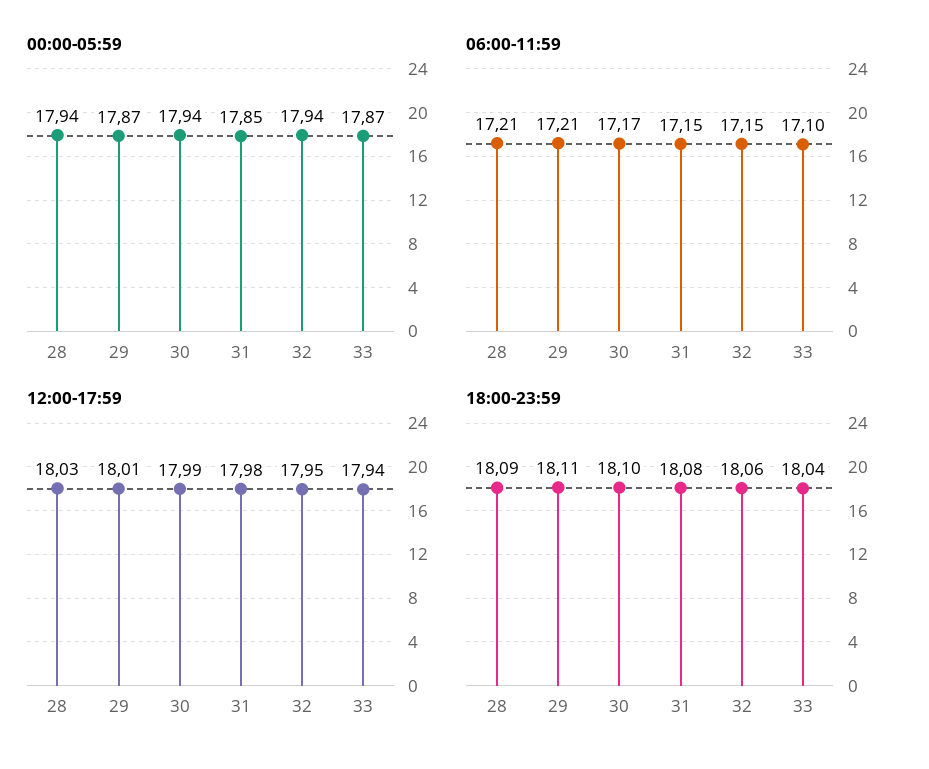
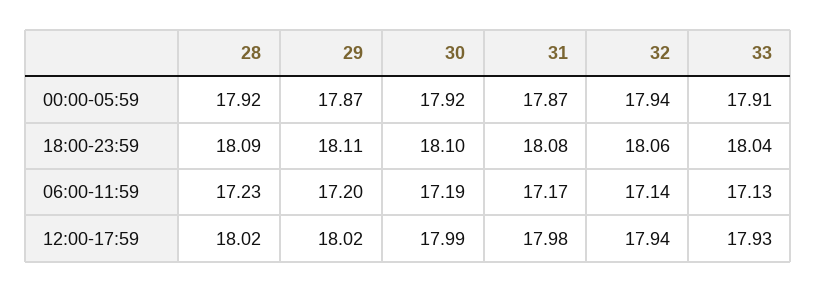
00:00-05:59, 28: 17.94 -> 17.92
00:00-05:59, 30: 17.94 -> 17.92
00:00-05:59, 31: 17.85 -> 17.87
00:00-05:59, 33: 17.87 -> 17.91
06:00-11:59, 28: 17.21 -> 17.23
06:00-11:59, 29: 17.21 -> 17.2
06:00-11:59, 30: 17.17 -> 17.19
06:00-11:59, 31: 17.15 -> 17.17
06:00-11:59, 32: 17.15 -> 17.14
06:00-11:59, 33: 17.1 -> 17.13
12:00-17:59, 28: 18.03 -> 18.02
12:00-17:59, 29: 18.01 -> 18.02
12:00-17:59, 32: 17.95 -> 17.94
12:00-17:59, 33: 17.94 -> 17.93

